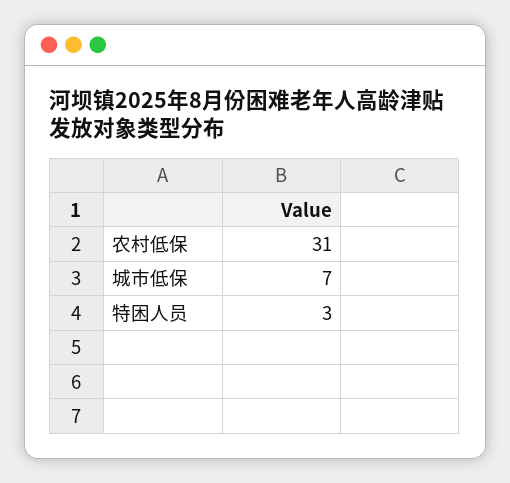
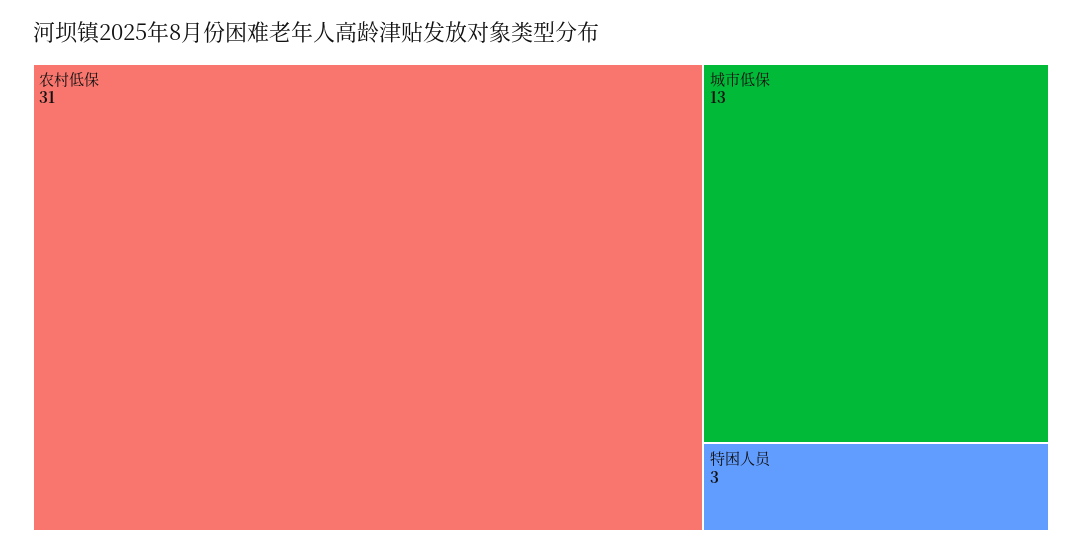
城市低保: 7 -> 13

